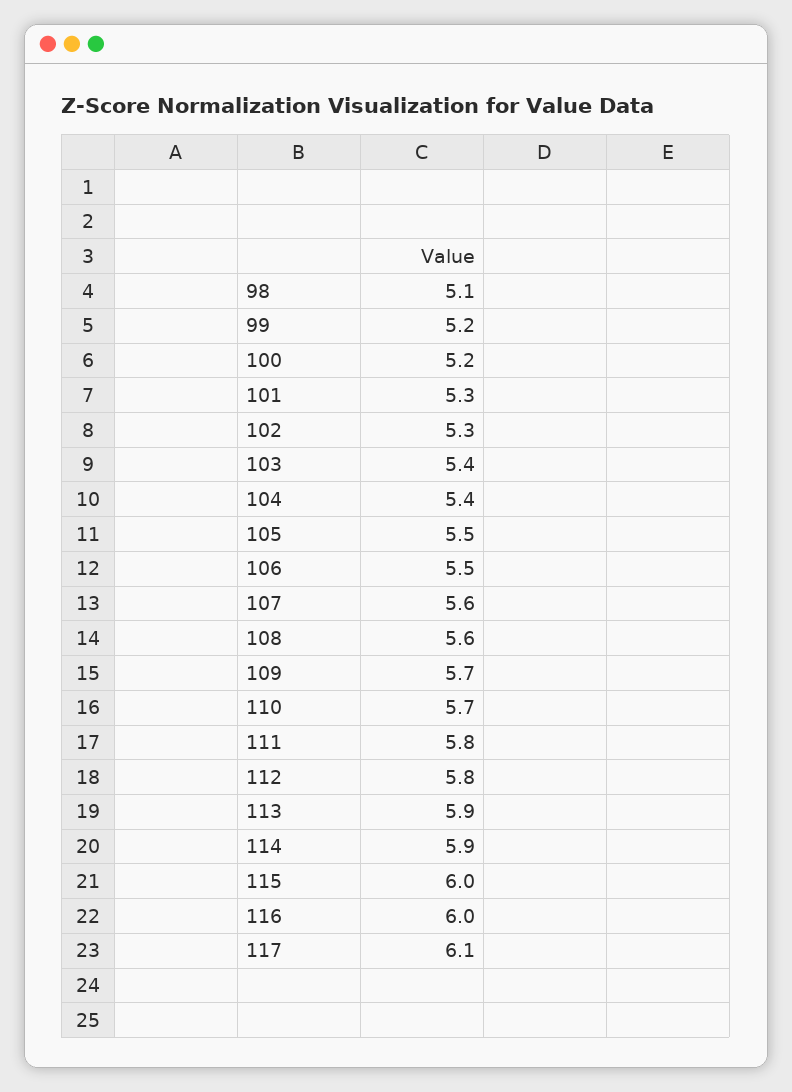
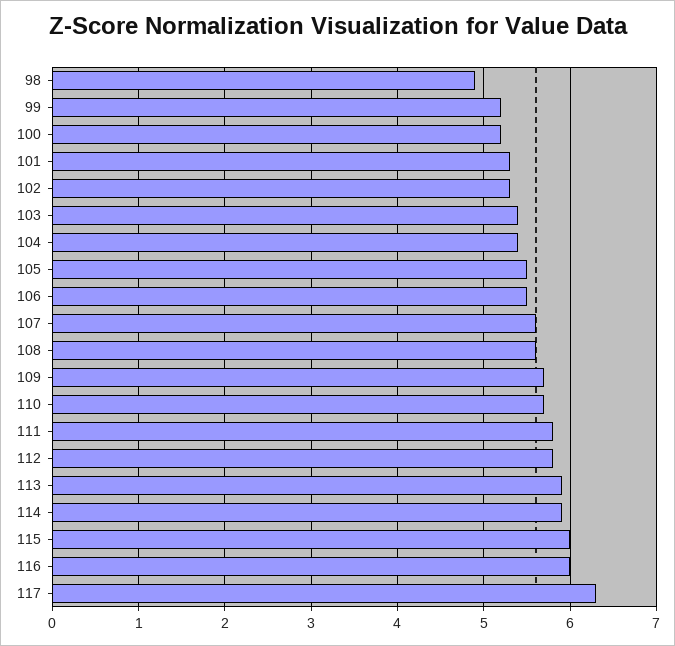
98: 5.1 -> 4.9
117: 6.1 -> 6.3

